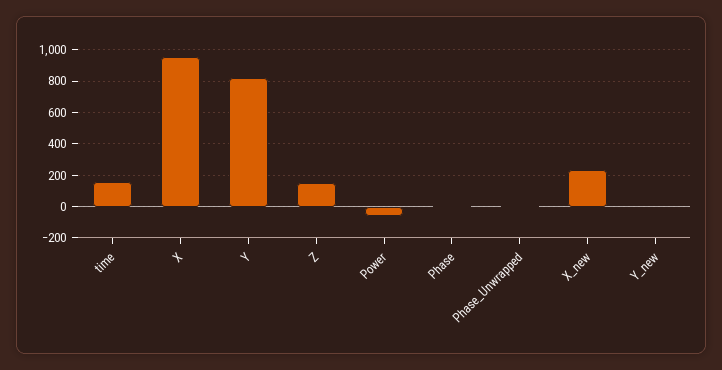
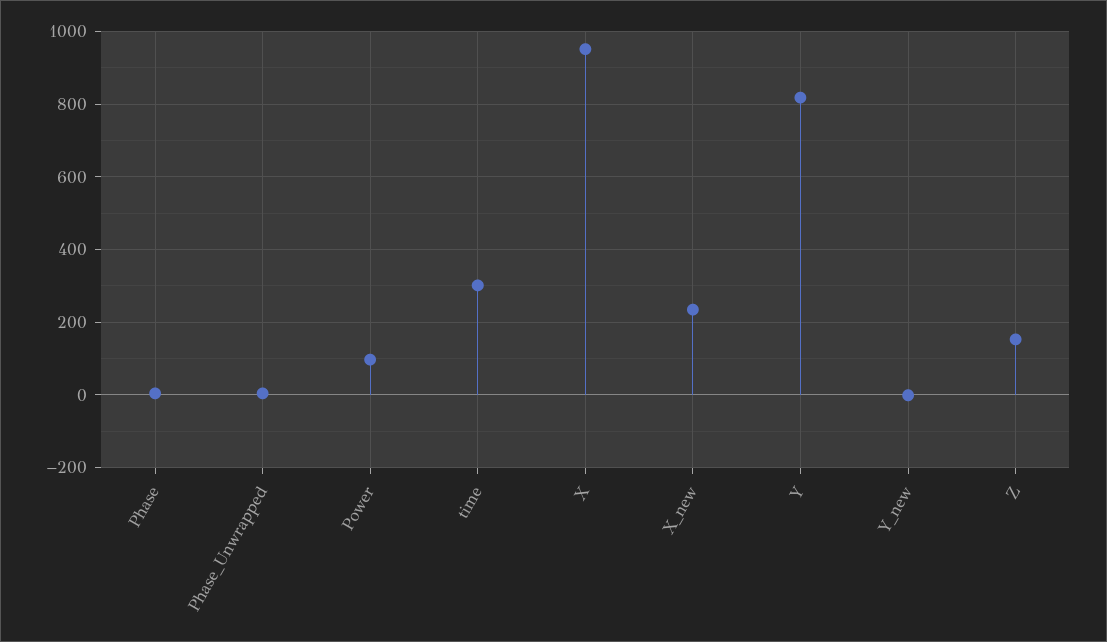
time: 150 -> 300
Power: -50 -> 100

